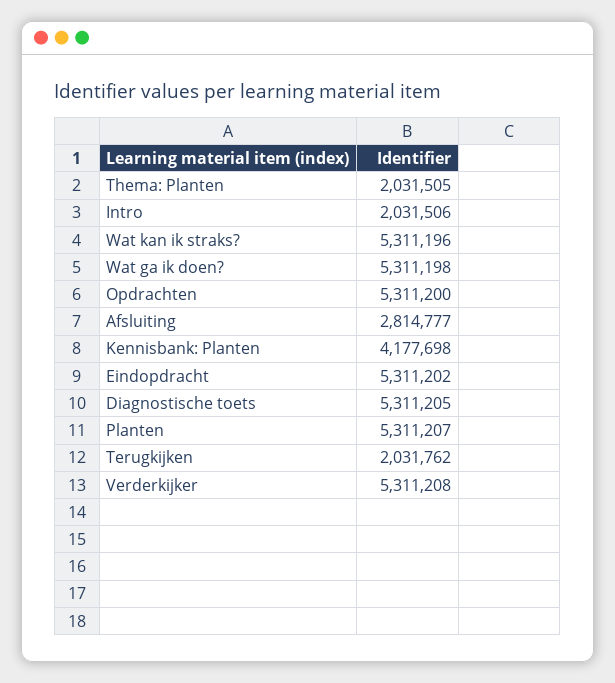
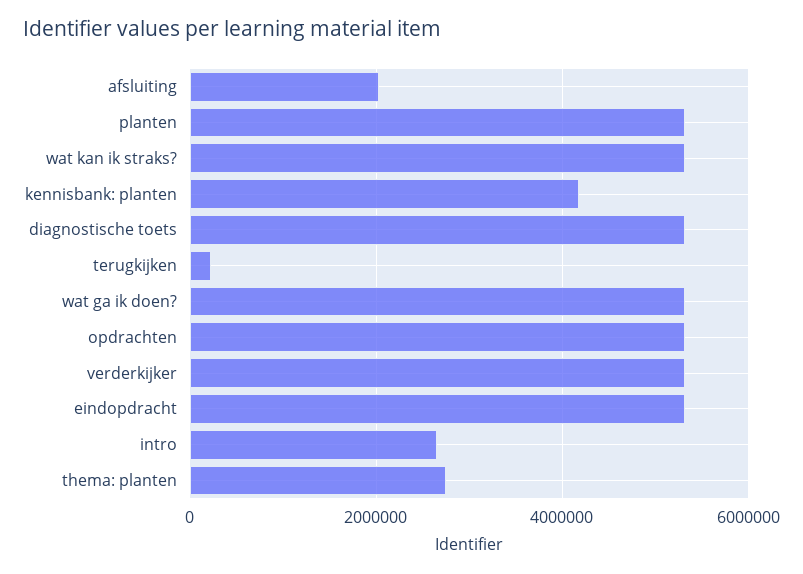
Thema: Planten: 2031505 -> 2800000
Intro: 2031506 -> 2600000
Afsluiting: 2814777 -> 2000000
Terugkijken: 2031762 -> 200000

